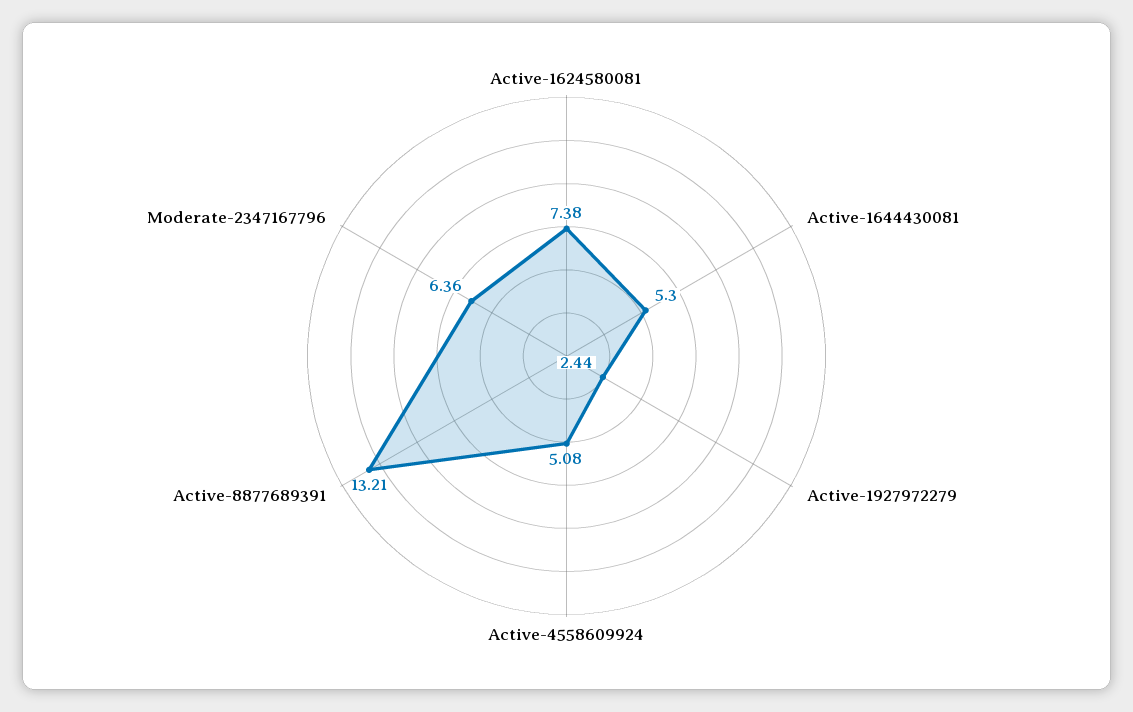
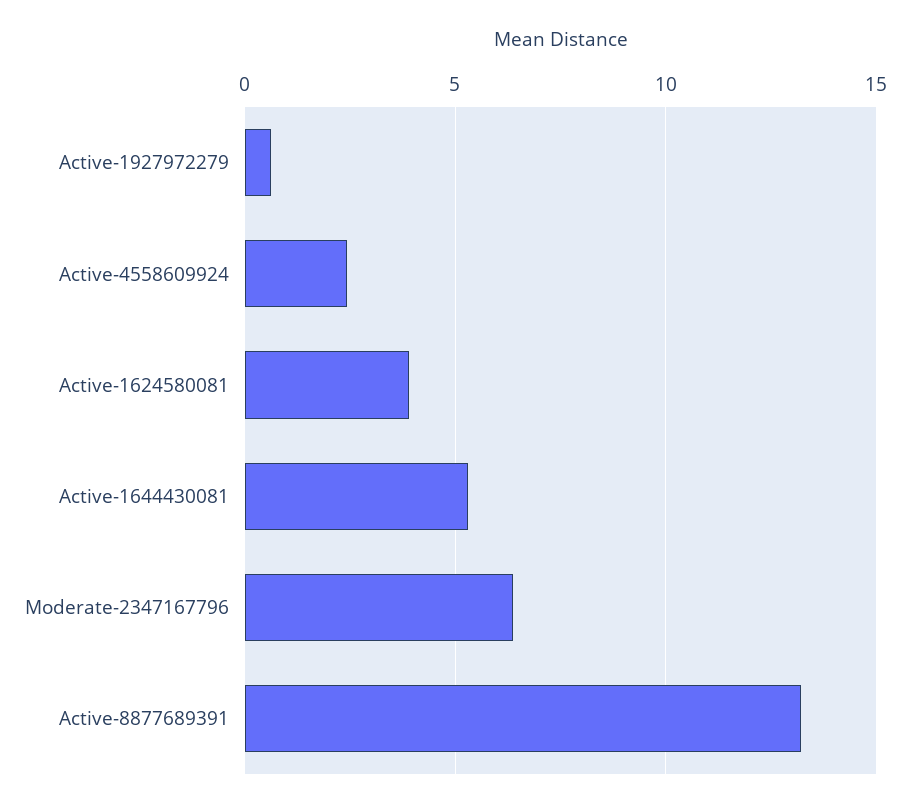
Active-1624580081: 7.38 -> 4
Active-1927972279: 2.44 -> 0.5
Active-4558609924: 5.08 -> 2.5

